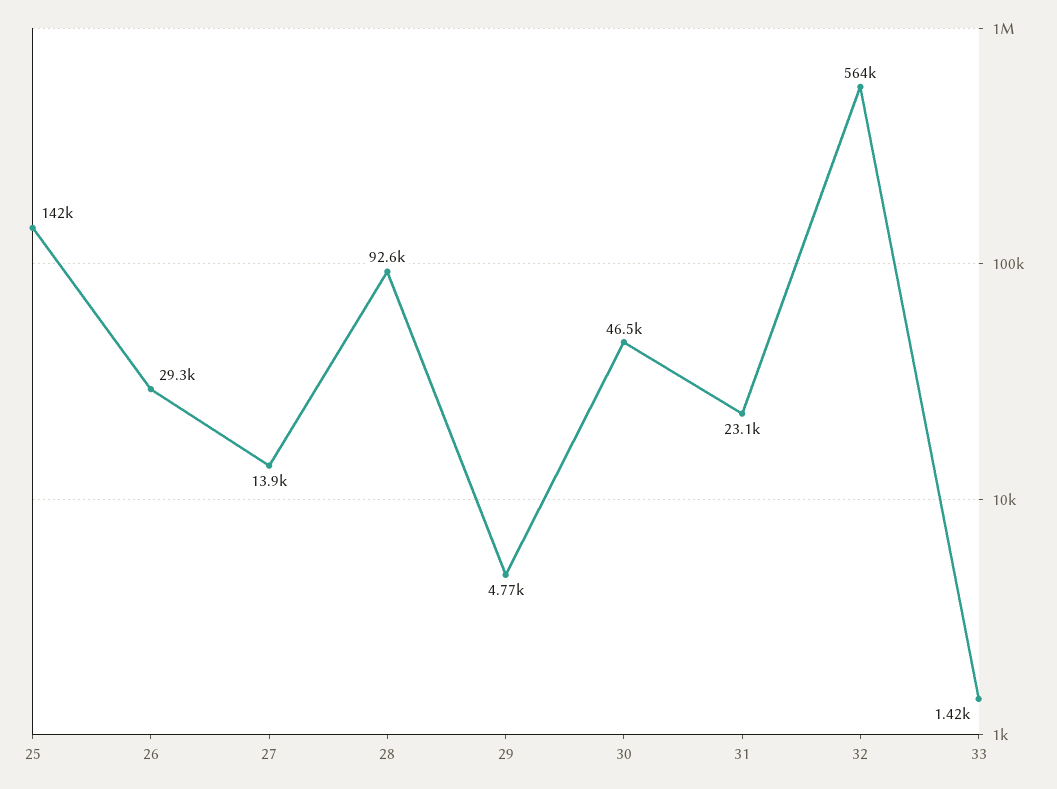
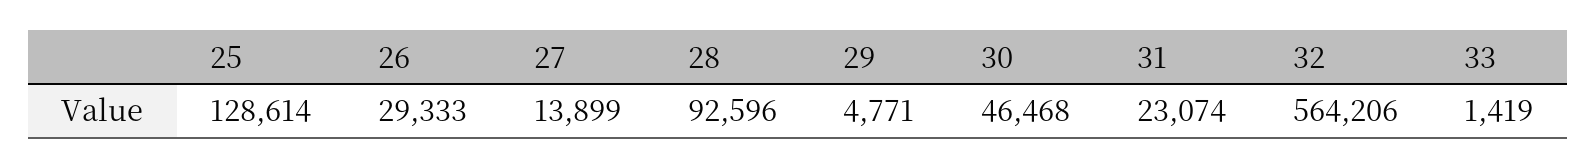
25: 142000 -> 128614

